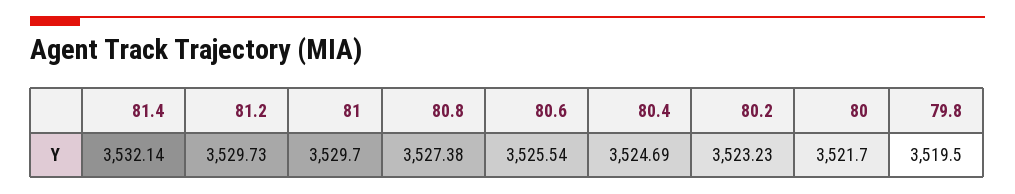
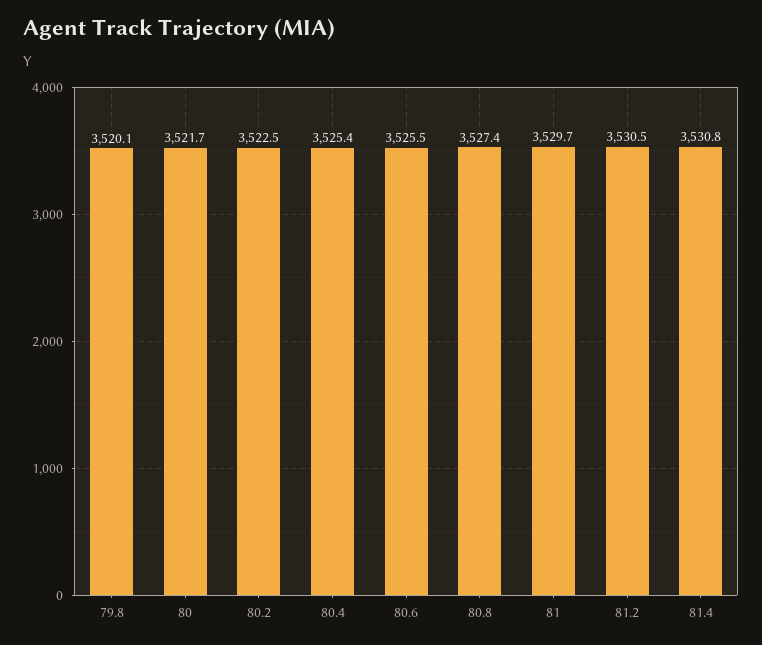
81.4: 3532.14 -> 3530.8
81.2: 3529.73 -> 3530.5
80.4: 3524.69 -> 3525.4
80.2: 3523.23 -> 3522.5
79.8: 3519.5 -> 3520.1

